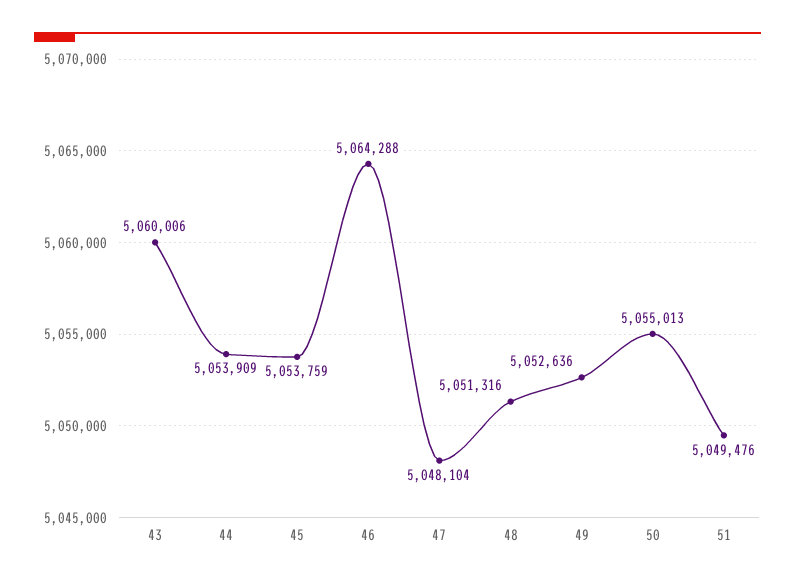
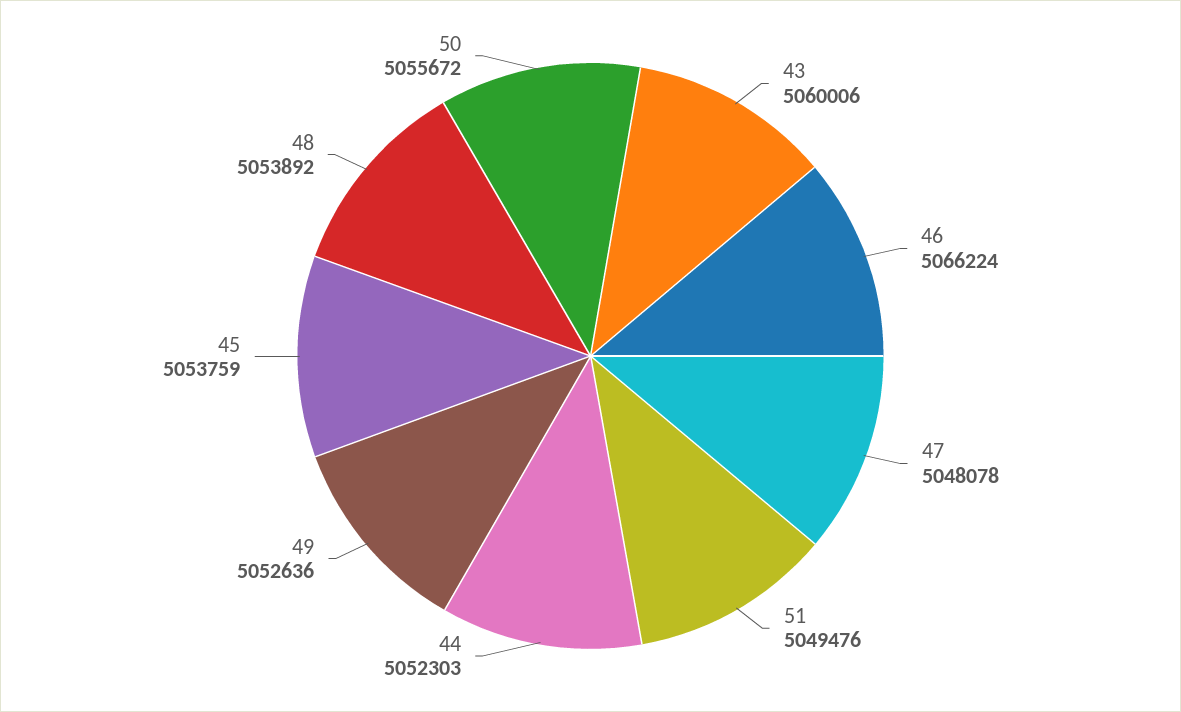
44: 5053909 -> 5052303
46: 5064288 -> 5066224
47: 5048104 -> 5048078
48: 5051316 -> 5053892
50: 5055013 -> 5055672

